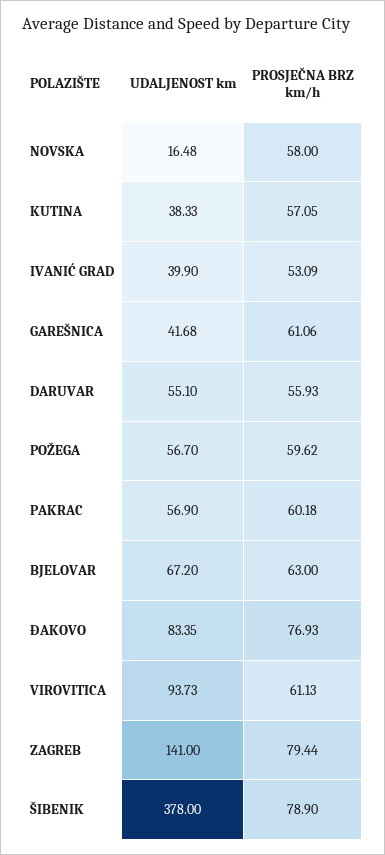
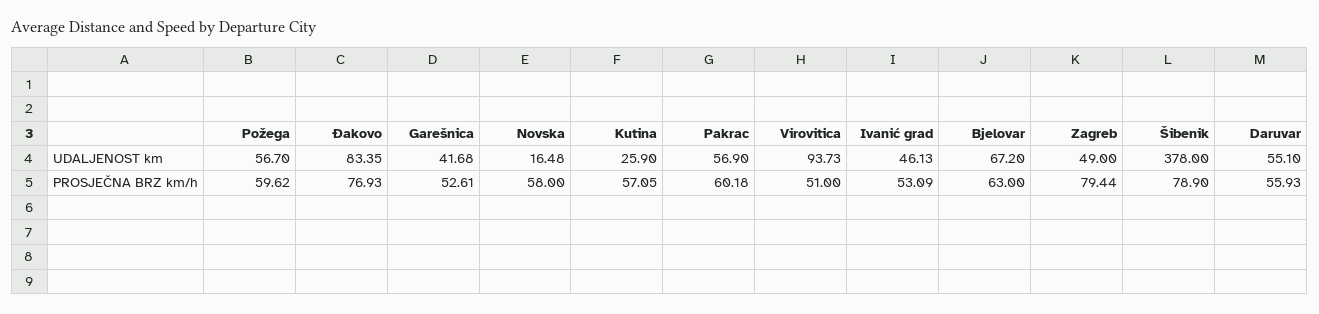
UDALJENOST km, KUTINA: 38.33 -> 25.9
UDALJENOST km, IVANIĆ GRAD: 39.9 -> 46.13
PROSJEČNA BRZ km/h, GAREŠNICA: 61.06 -> 52.61
PROSJEČNA BRZ km/h, VIROVITICA: 61.13 -> 51
UDALJENOST km, ZAGREB: 141 -> 49

